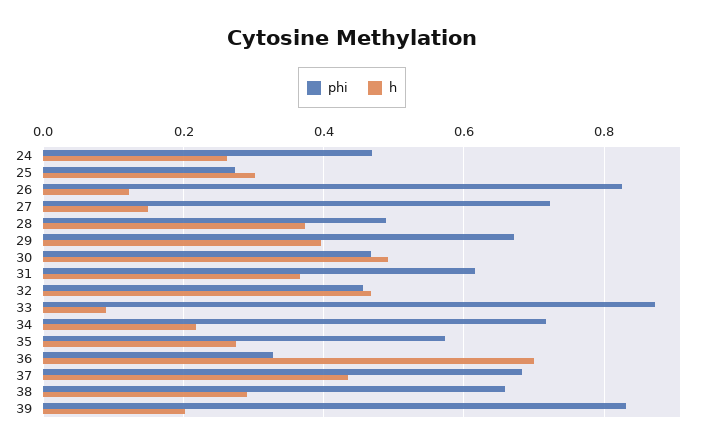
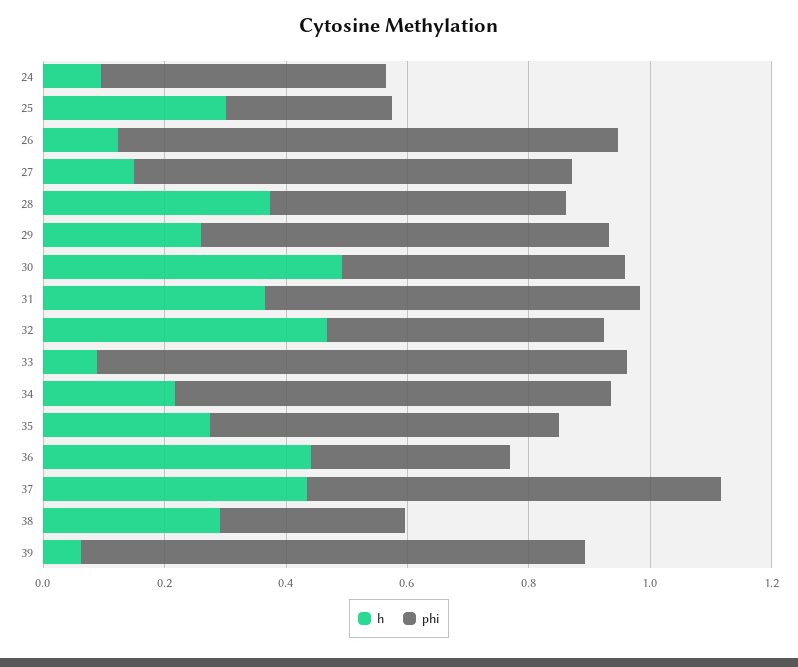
h, 24: 0.26 -> 0.1
h, 29: 0.4 -> 0.25
h, 36: 0.7 -> 0.45
phi, 38: 0.66 -> 0.3
h, 39: 0.2 -> 0.05

